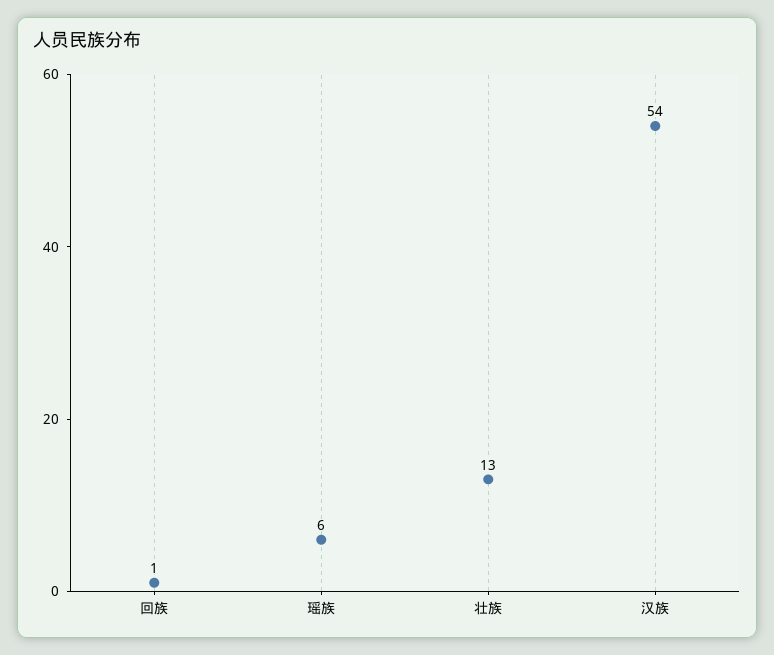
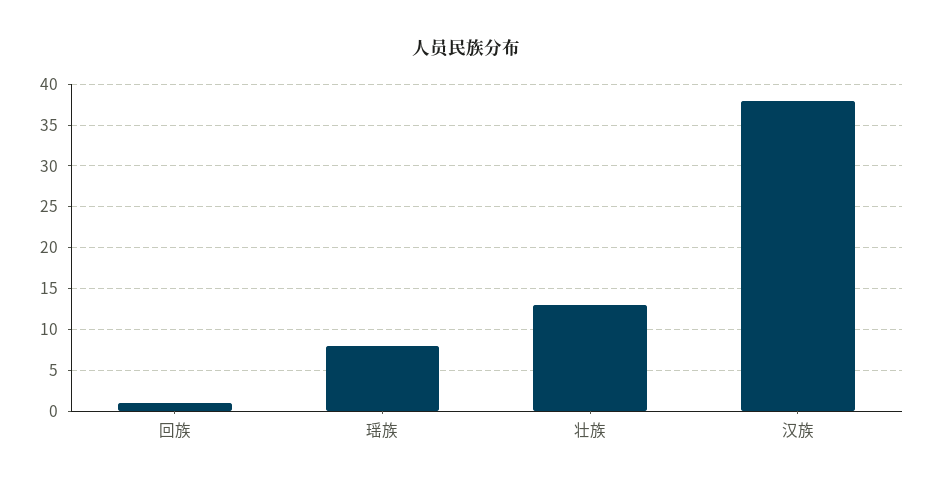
瑶族: 6 -> 8
汉族: 54 -> 38

